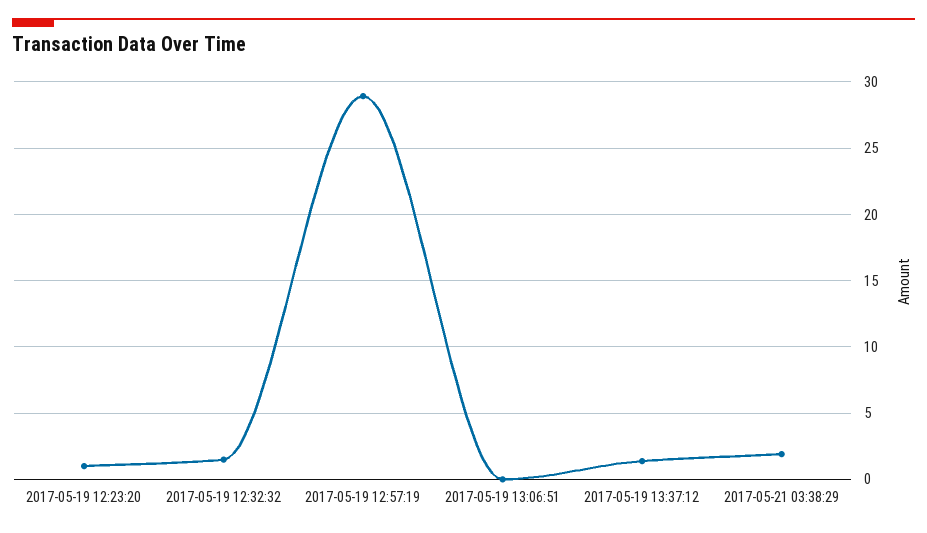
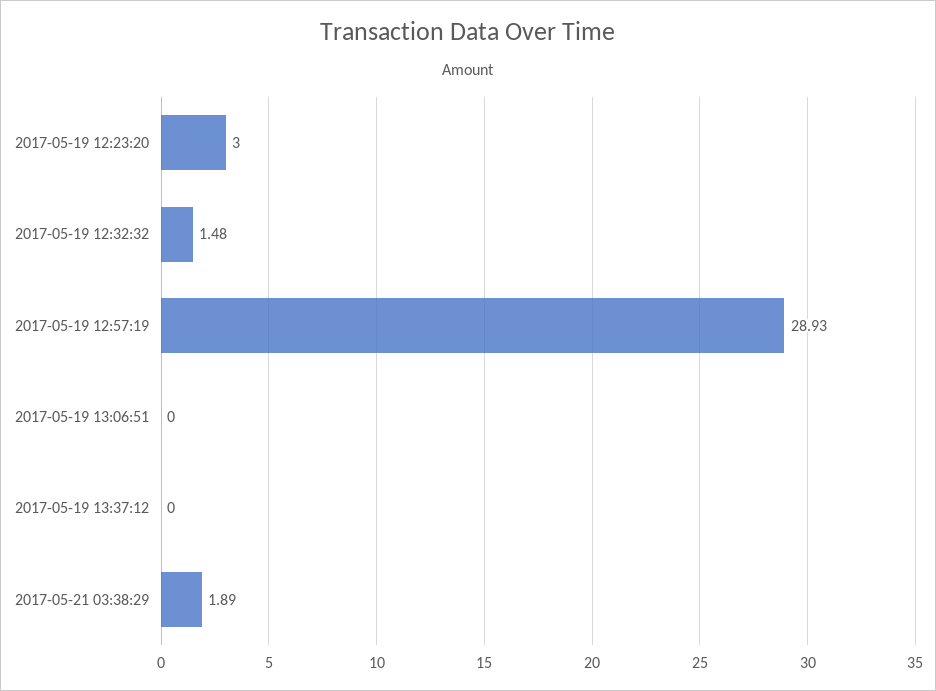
2017-05-19 12:23:20: 1 -> 3
2017-05-19 13:37:12: 1.5 -> 0

